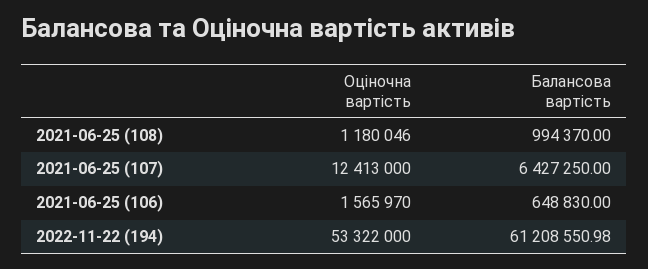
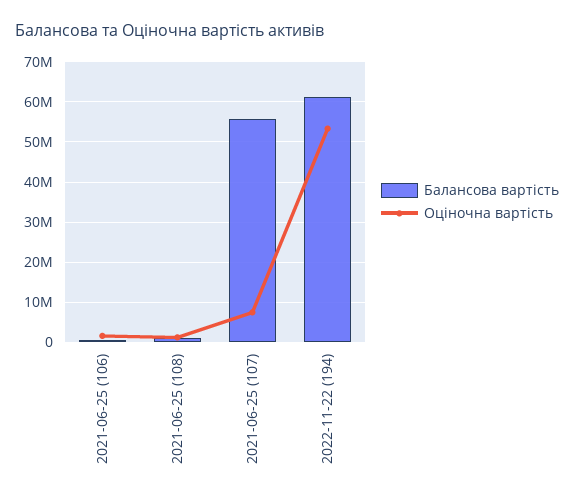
Оціночна вартість, 2021-06-25 (107): 12413000 -> 8000000
Балансова вартість, 2021-06-25 (107): 6427250 -> 56000000

